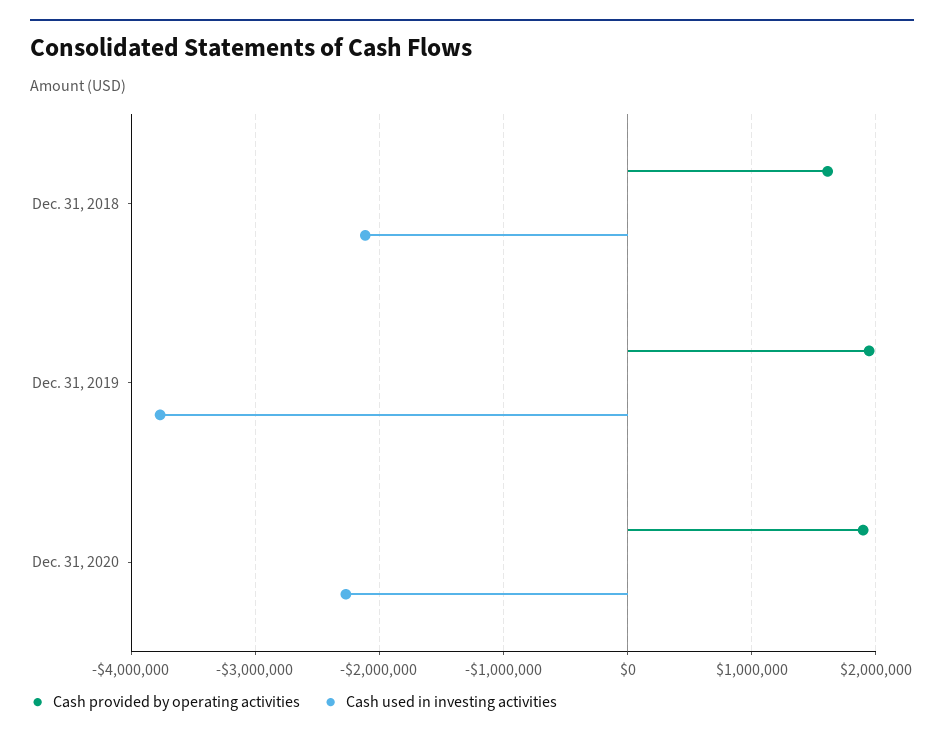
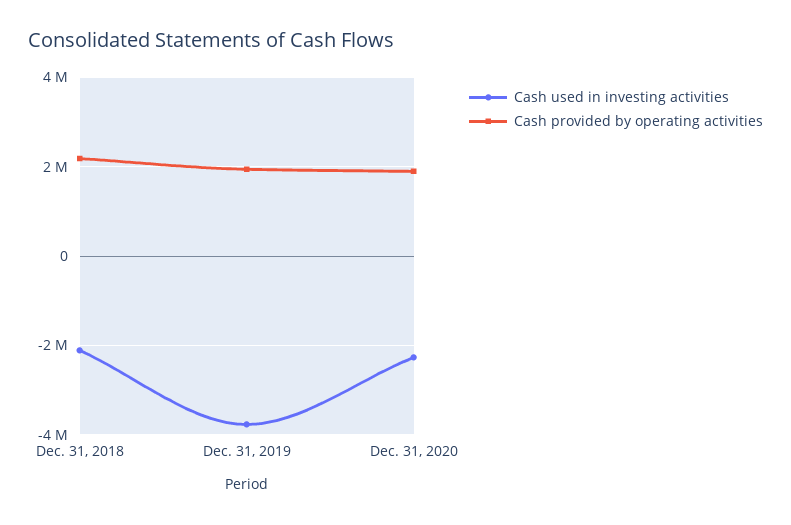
Cash provided by operating activities, Dec. 31, 2018: 1600000 -> 2200000

